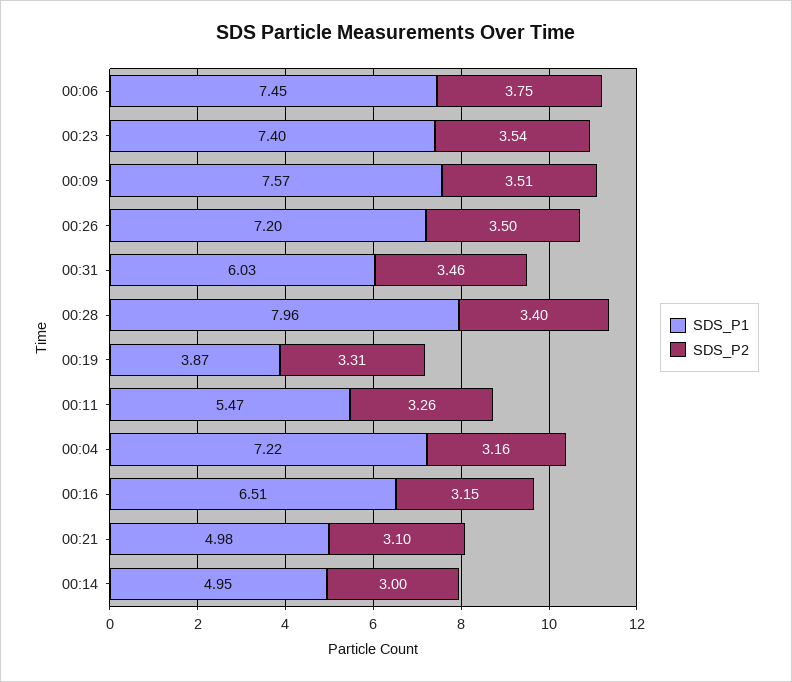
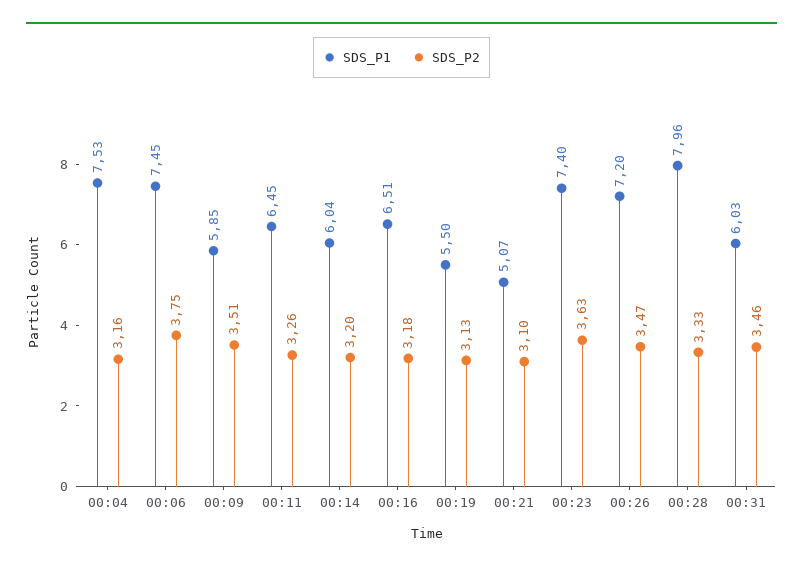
SDS_P2, 00:23: 3.54 -> 3.63
SDS_P1, 00:09: 7.57 -> 5.85
SDS_P2, 00:26: 3.5 -> 3.47
SDS_P2, 00:28: 3.4 -> 3.33
SDS_P1, 00:19: 3.87 -> 5.5
SDS_P2, 00:19: 3.31 -> 3.13
SDS_P1, 00:11: 5.47 -> 6.45
SDS_P1, 00:04: 7.22 -> 7.53
SDS_P2, 00:16: 3.15 -> 3.18
SDS_P1, 00:21: 4.98 -> 5.07
SDS_P1, 00:14: 4.95 -> 6.04
SDS_P2, 00:14: 3 -> 3.2

